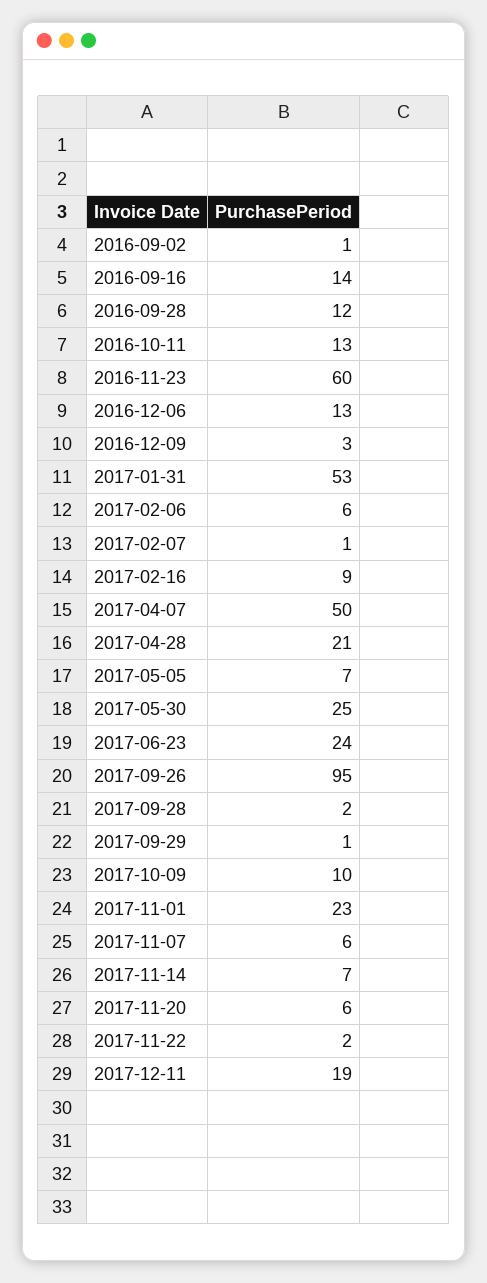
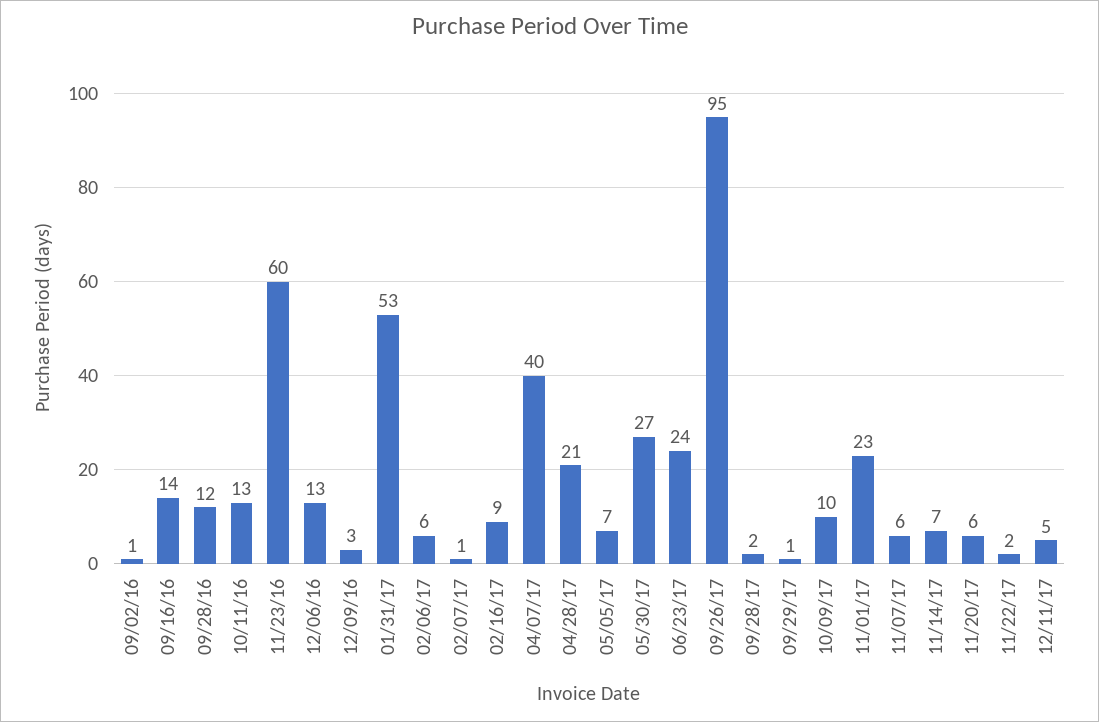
2017-04-07: 50 -> 40
2017-05-30: 25 -> 27
2017-12-11: 19 -> 5

